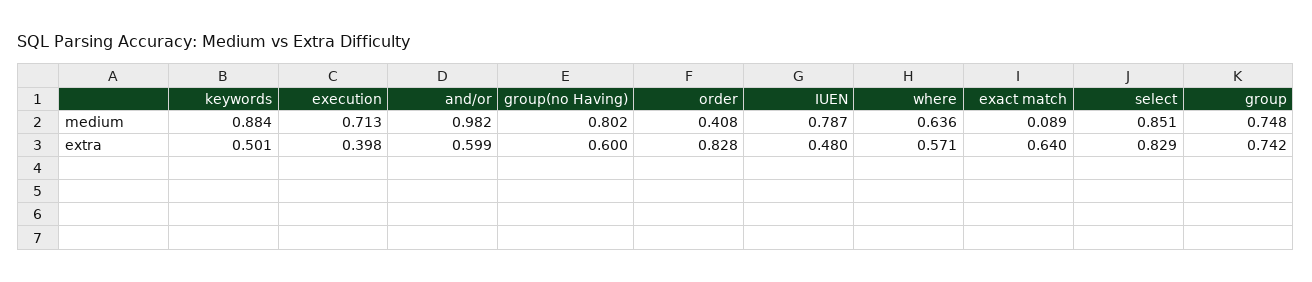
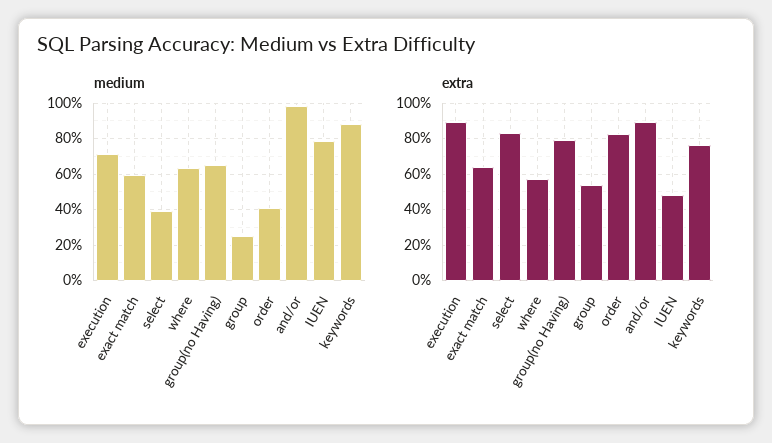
medium, group(no Having): 0.802 -> 0.65
medium, exact match: 0.089 -> 0.6
medium, select: 0.851 -> 0.4
medium, group: 0.748 -> 0.25
extra, keywords: 0.501 -> 0.75
extra, execution: 0.398 -> 0.9
extra, and/or: 0.599 -> 0.9
extra, group(no Having): 0.6 -> 0.8
extra, group: 0.742 -> 0.55

